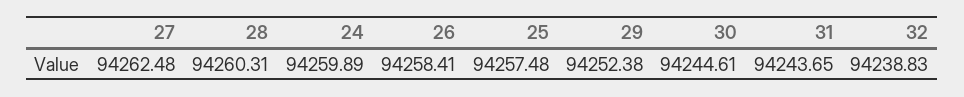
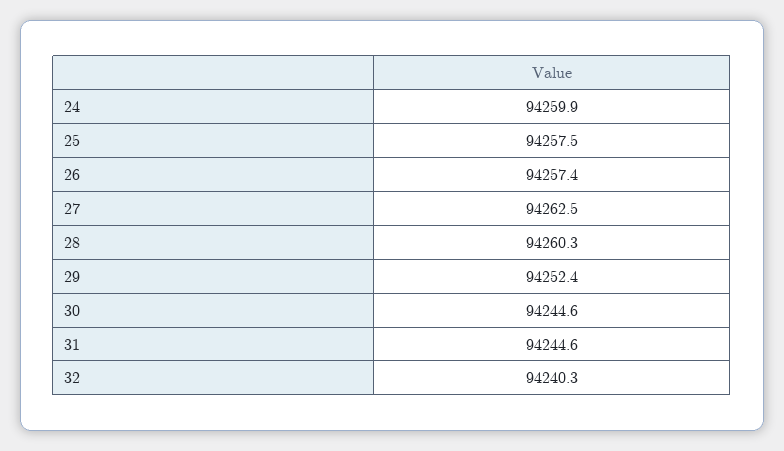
26: 94258.41 -> 94257.4
31: 94243.65 -> 94244.6
32: 94238.83 -> 94240.3

